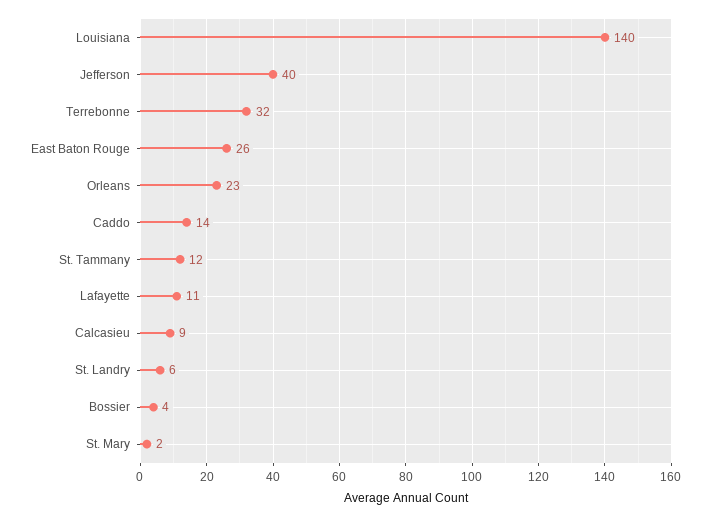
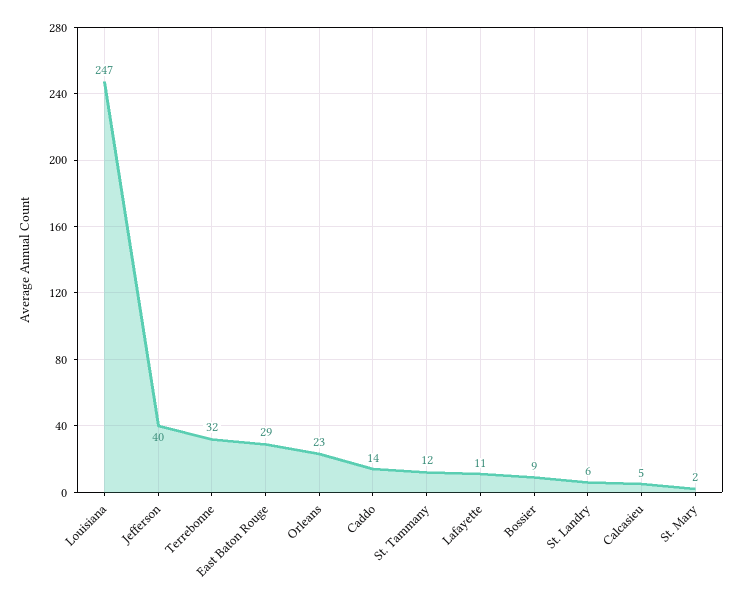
Louisiana: 140 -> 247
East Baton Rouge: 26 -> 29
Calcasieu: 9 -> 5
Bossier: 4 -> 9

